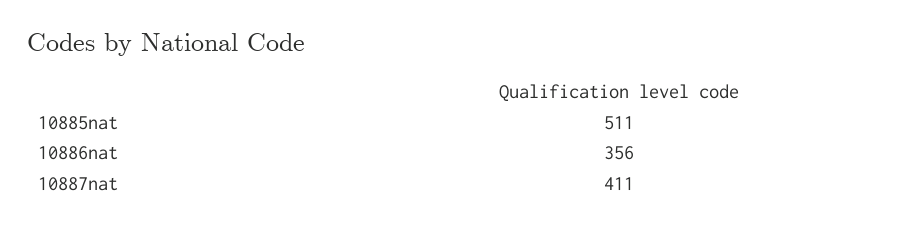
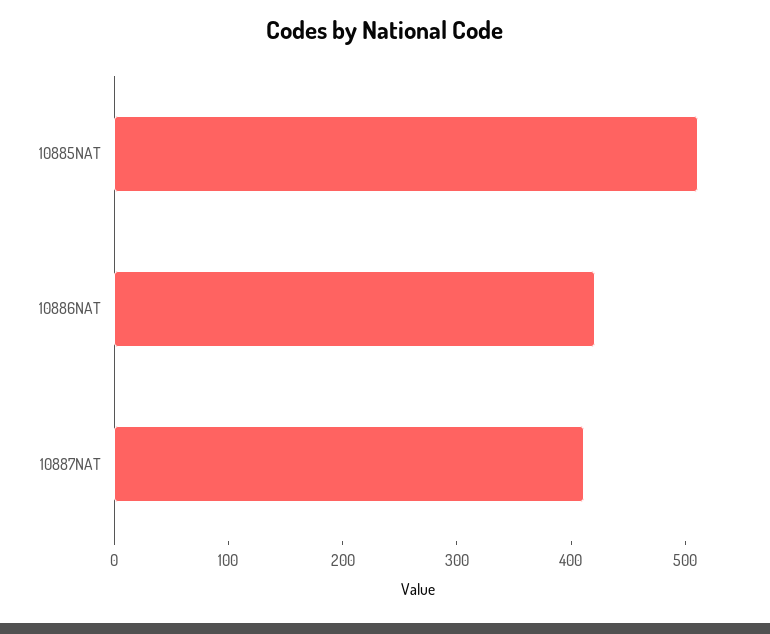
10886nat: 356 -> 420

